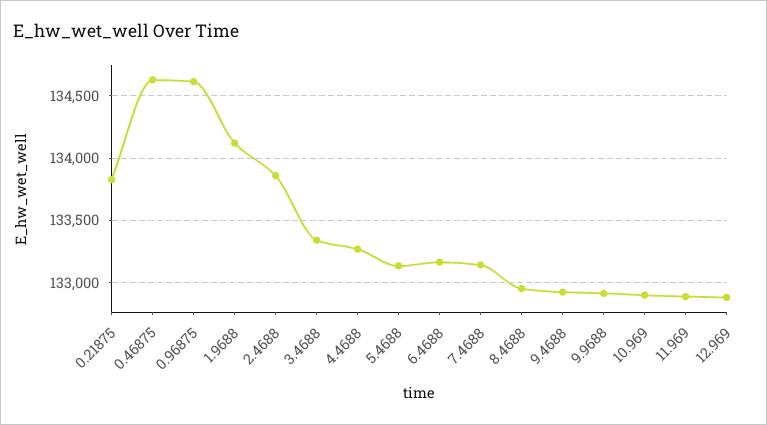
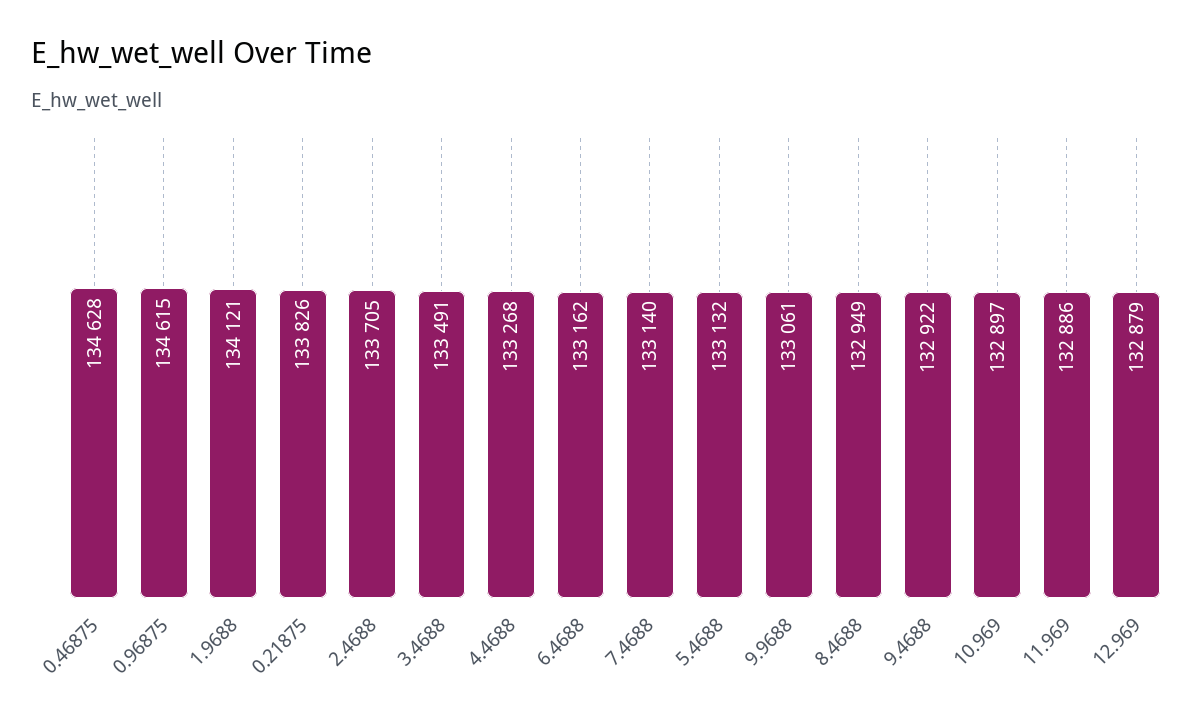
2.4688: 133850 -> 133705
3.4688: 133350 -> 133491
9.9688: 132900 -> 133061

